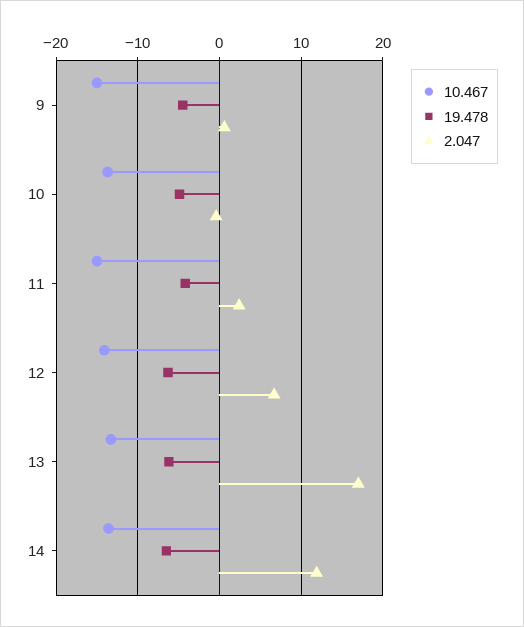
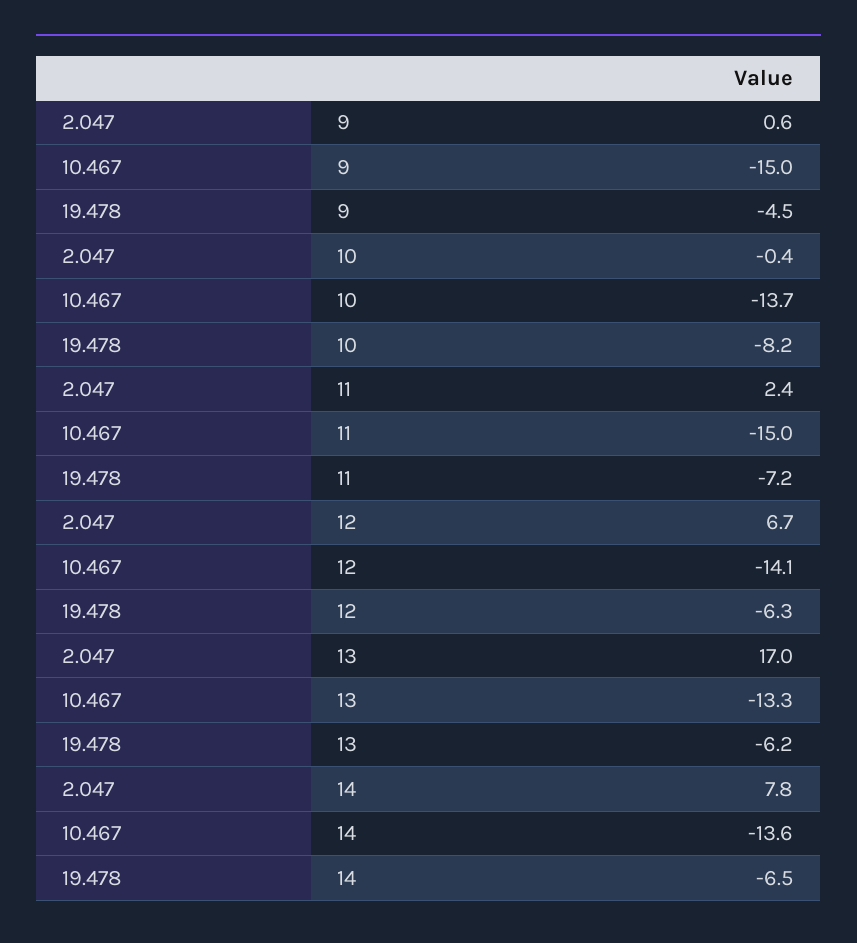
19.478, 10: -5 -> -8.2
19.478, 11: -4 -> -7.2
2.047, 14: 12 -> 7.8

